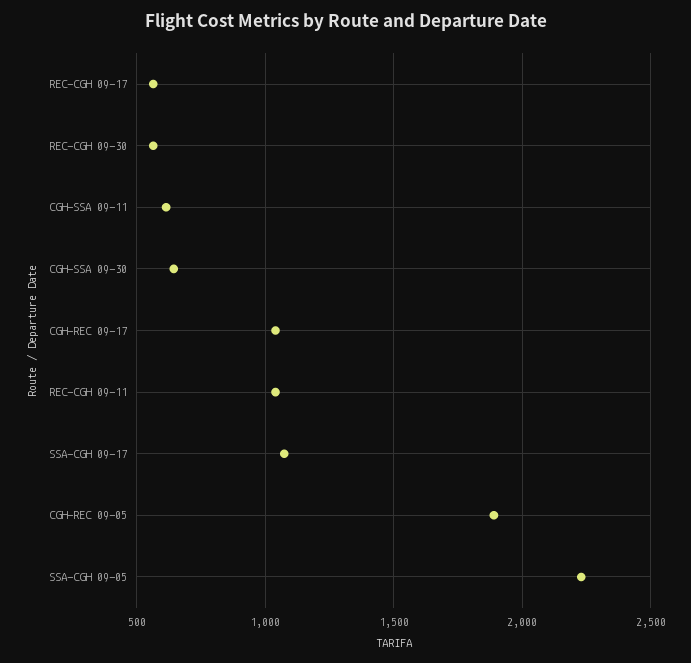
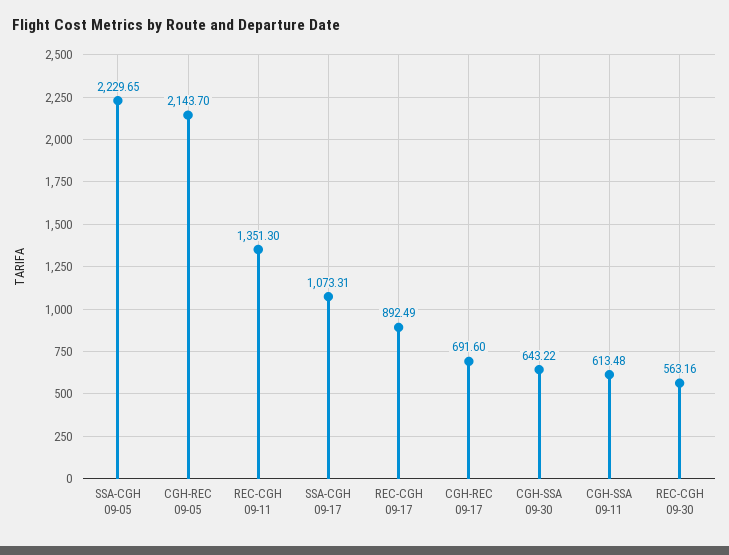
REC-CGH 09-17: 550 -> 892.49
CGH-REC 09-17: 1050 -> 691.6
REC-CGH 09-11: 1050 -> 1351.3
CGH-REC 09-05: 1900 -> 2143.7

